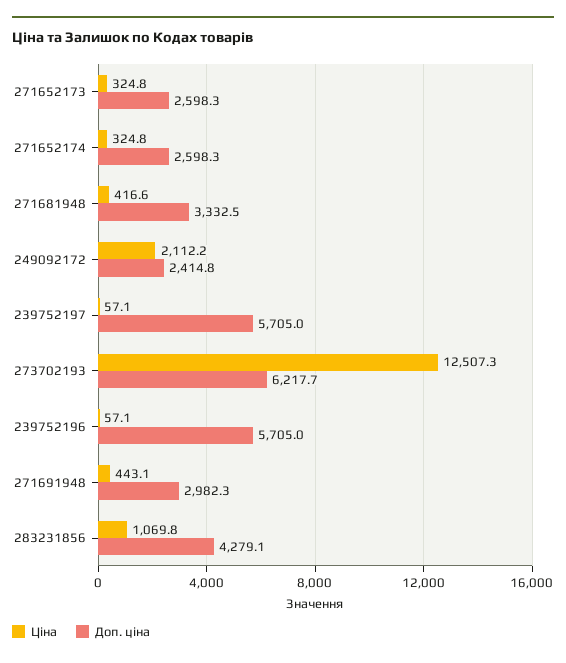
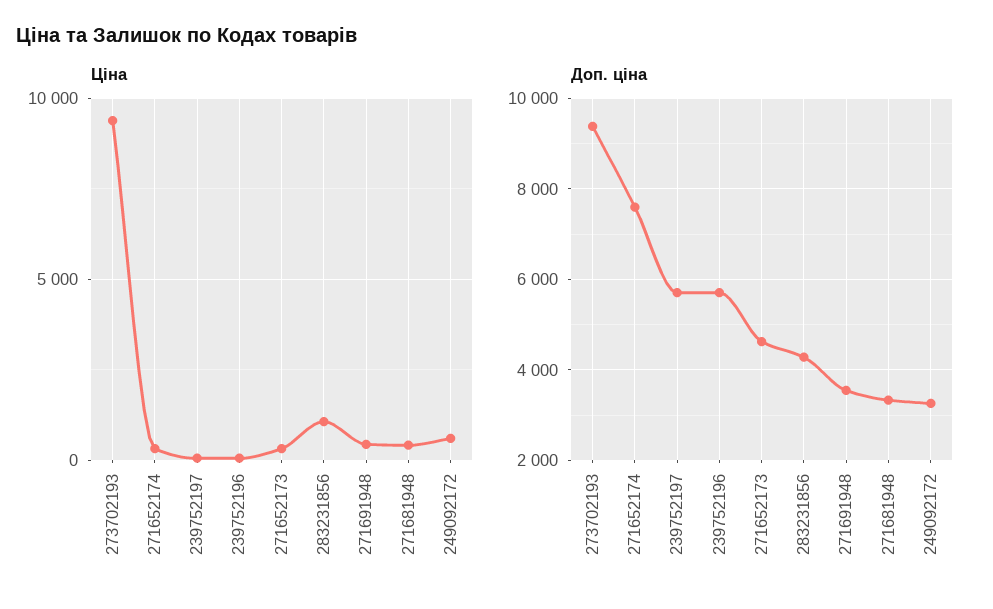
Доп. ціна, 271652173: 2598.3 -> 4600
Доп. ціна, 271652174: 2598.3 -> 7600
Ціна, 249092172: 2112.2 -> 500
Доп. ціна, 249092172: 2414.8 -> 3200
Ціна, 273702193: 12507.3 -> 9500
Доп. ціна, 273702193: 6217.7 -> 9400
Доп. ціна, 271691948: 2982.3 -> 3600

